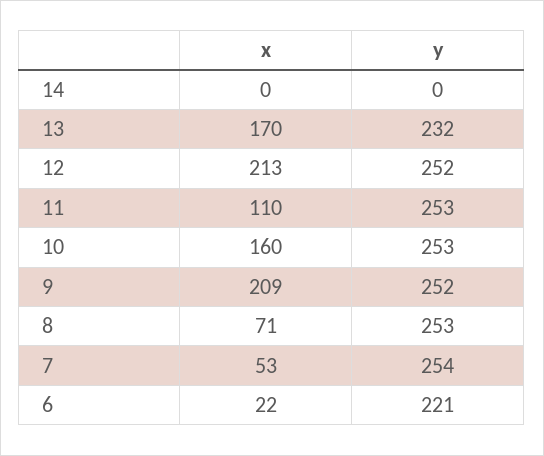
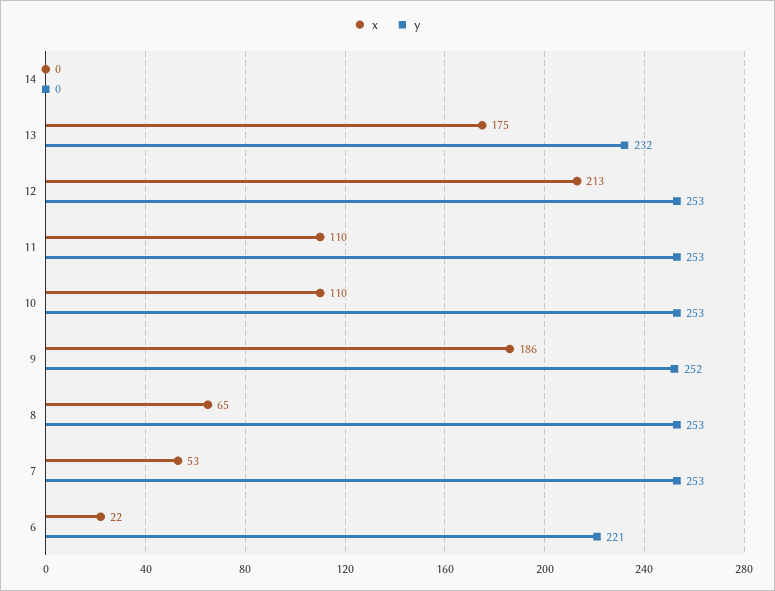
x, 13: 170 -> 175
y, 12: 252 -> 253
x, 10: 160 -> 110
x, 9: 209 -> 186
x, 8: 71 -> 65
y, 7: 254 -> 253

